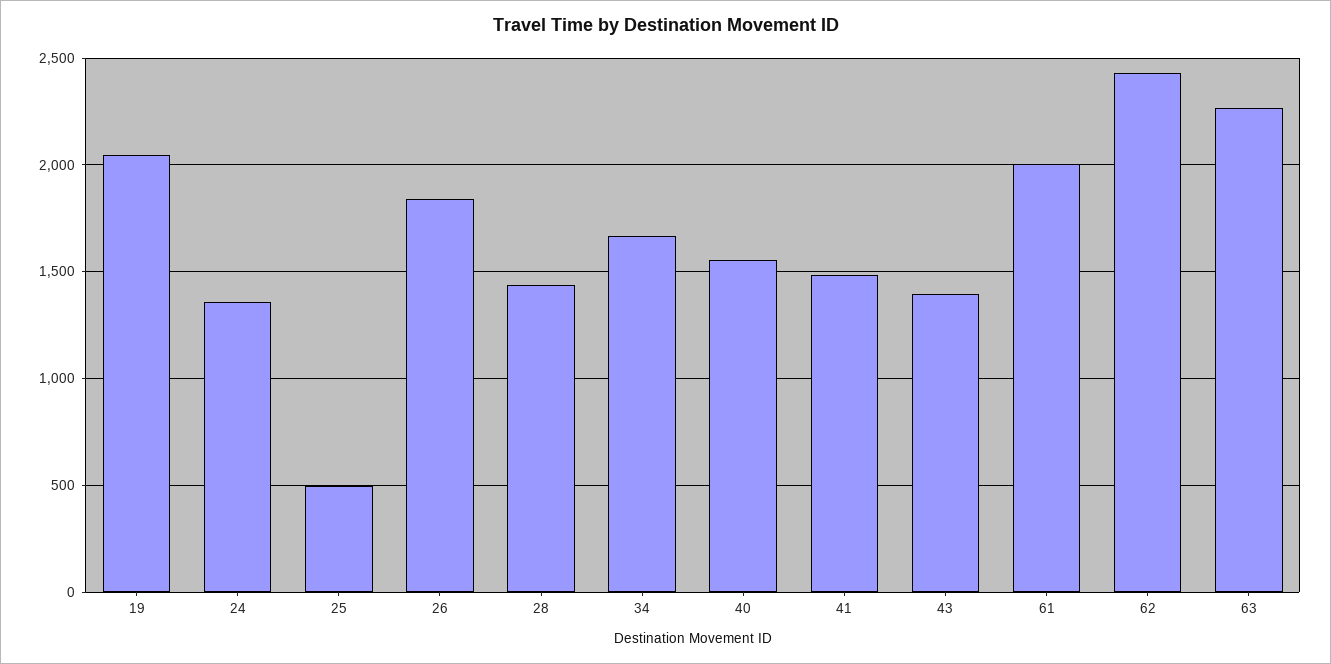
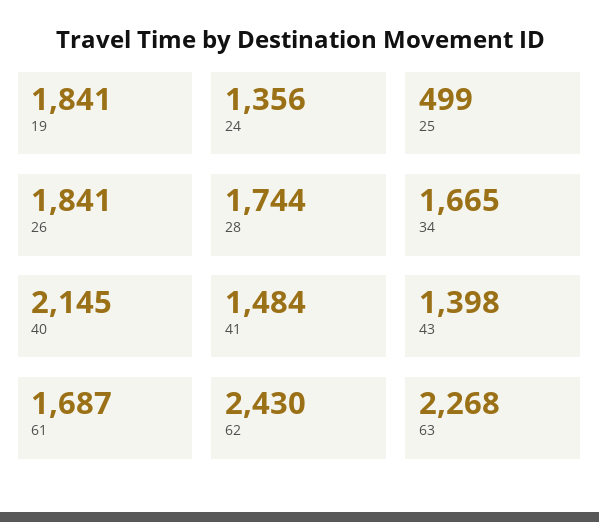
19: 2050 -> 1841
28: 1450 -> 1744
40: 1550 -> 2145
61: 2000 -> 1687

